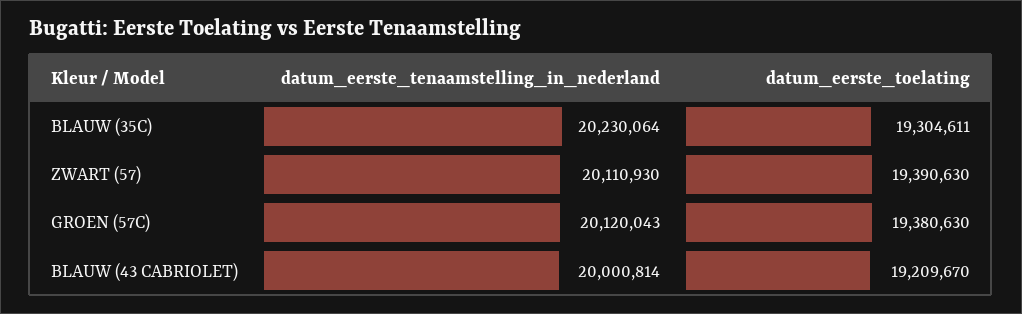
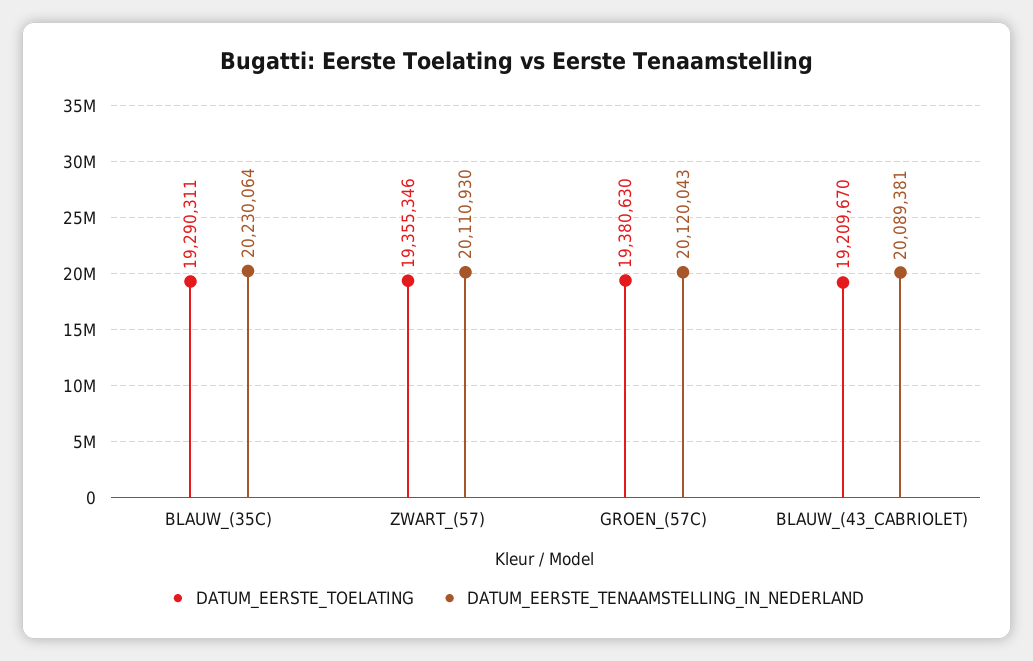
datum_eerste_toelating, BLAUW (35C): 19304611 -> 19290311
datum_eerste_toelating, ZWART (57): 19390630 -> 19355346
datum_eerste_tenaamstelling_in_nederland, BLAUW (43 CABRIOLET): 20000814 -> 20089381

